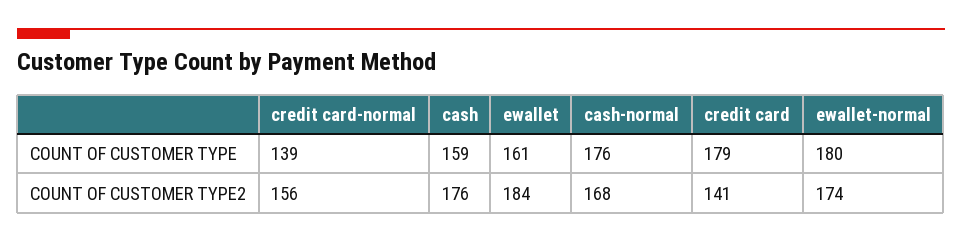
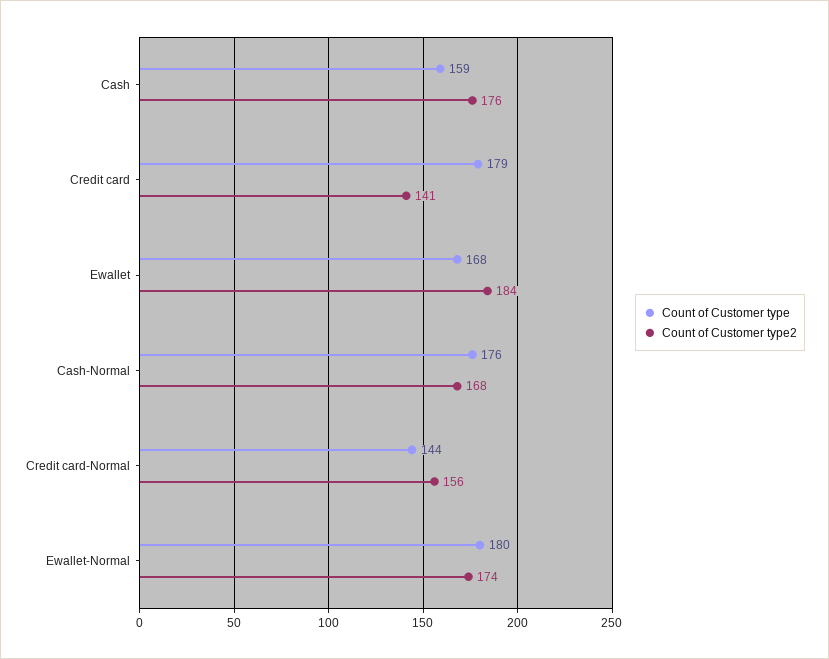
COUNT OF CUSTOMER TYPE, credit card-normal: 139 -> 144
COUNT OF CUSTOMER TYPE, ewallet: 161 -> 168

